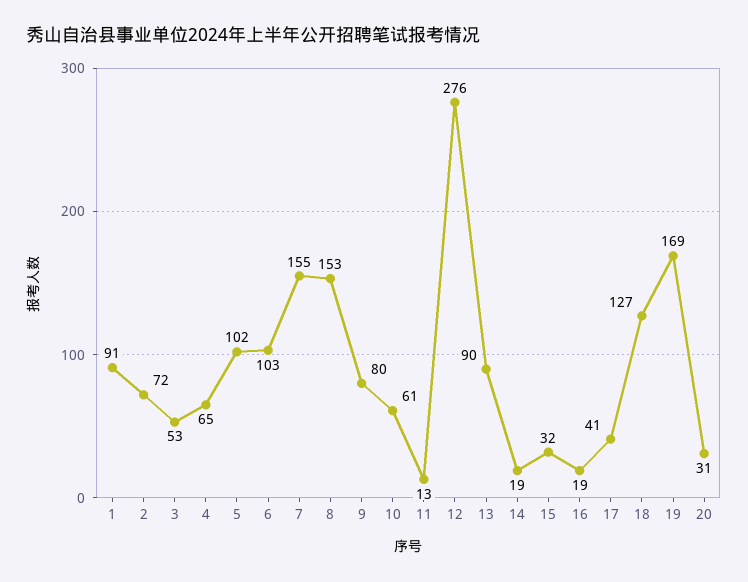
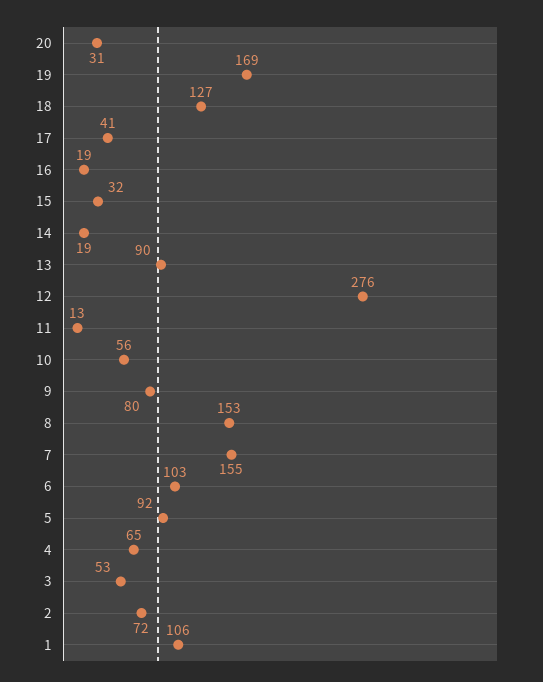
1: 91 -> 106
5: 102 -> 92
10: 61 -> 56

